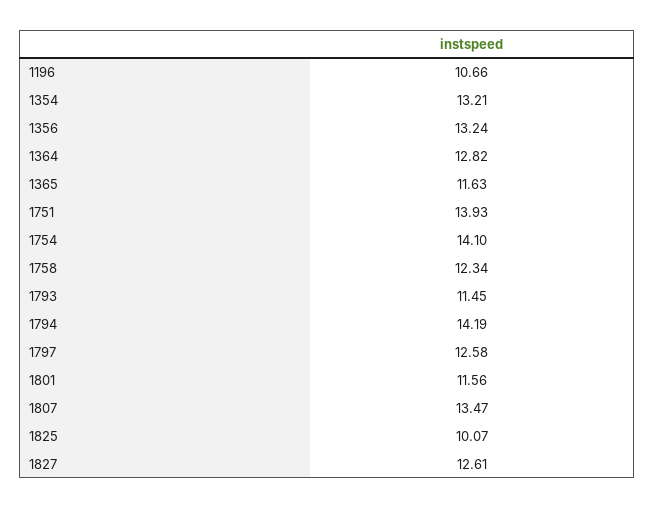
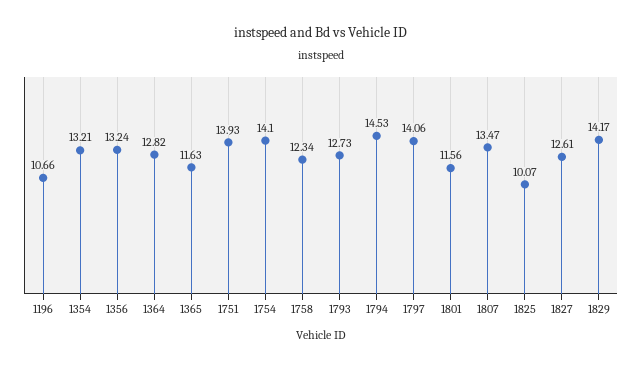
1793: 11.45 -> 12.73
1794: 14.19 -> 14.53
1797: 12.58 -> 14.06
1829: none -> 14.17

